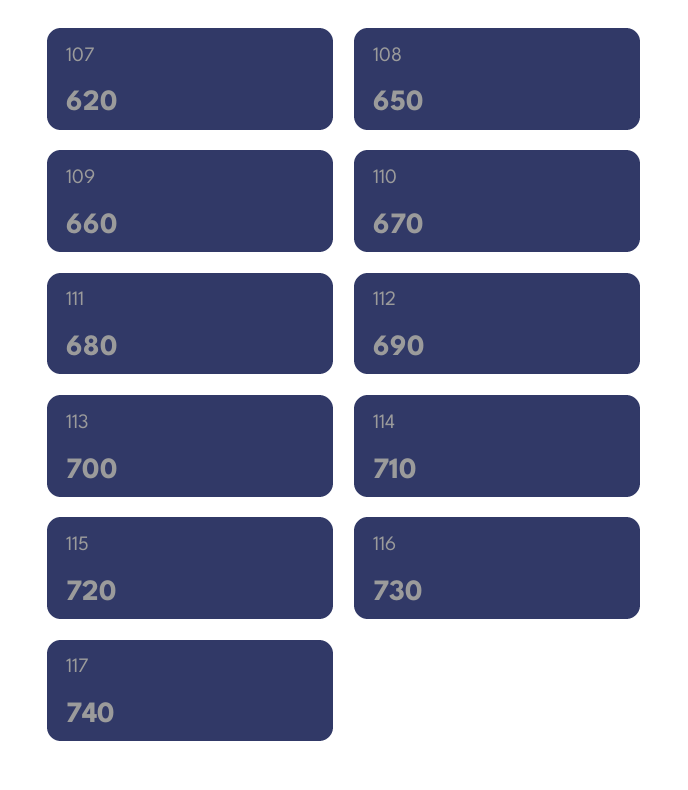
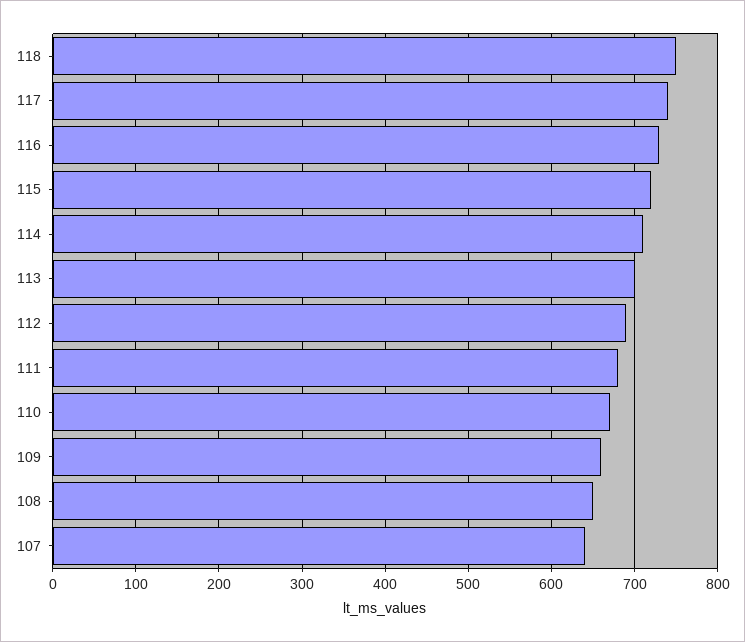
107: 620 -> 640
118: none -> 750

